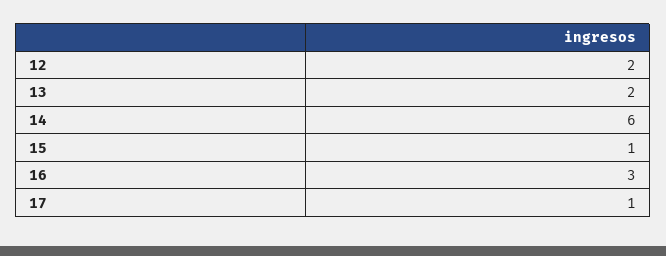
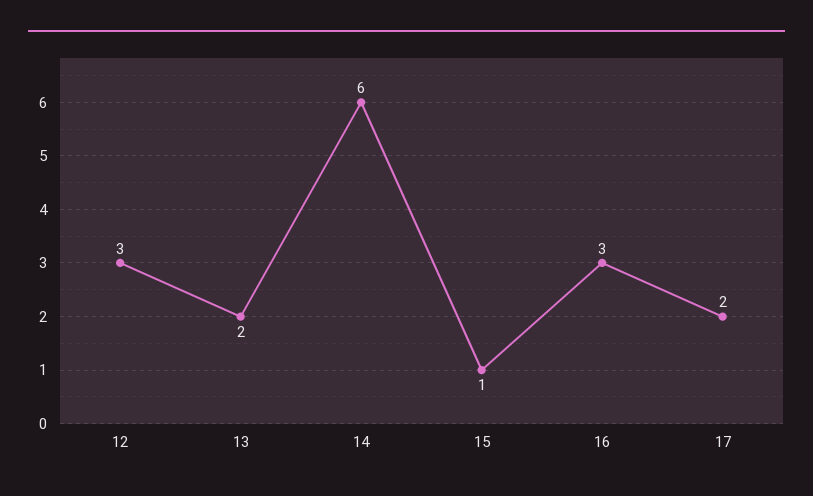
12: 2 -> 3
17: 1 -> 2

